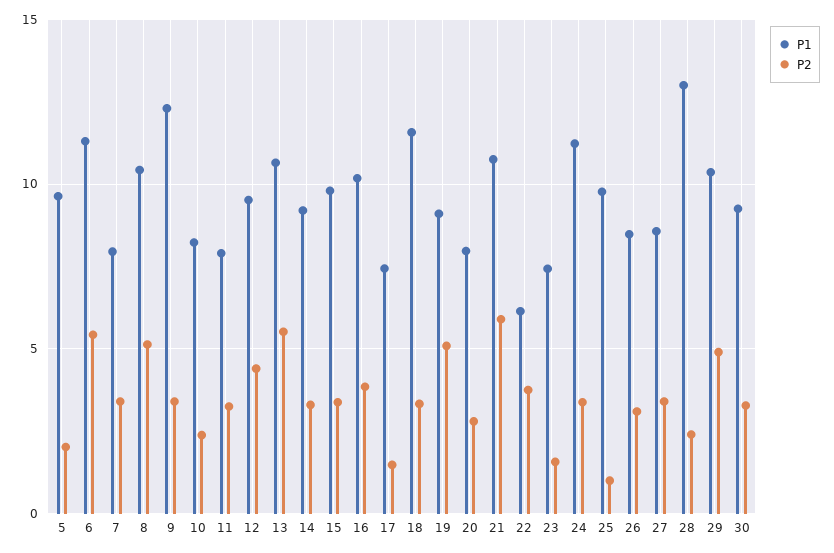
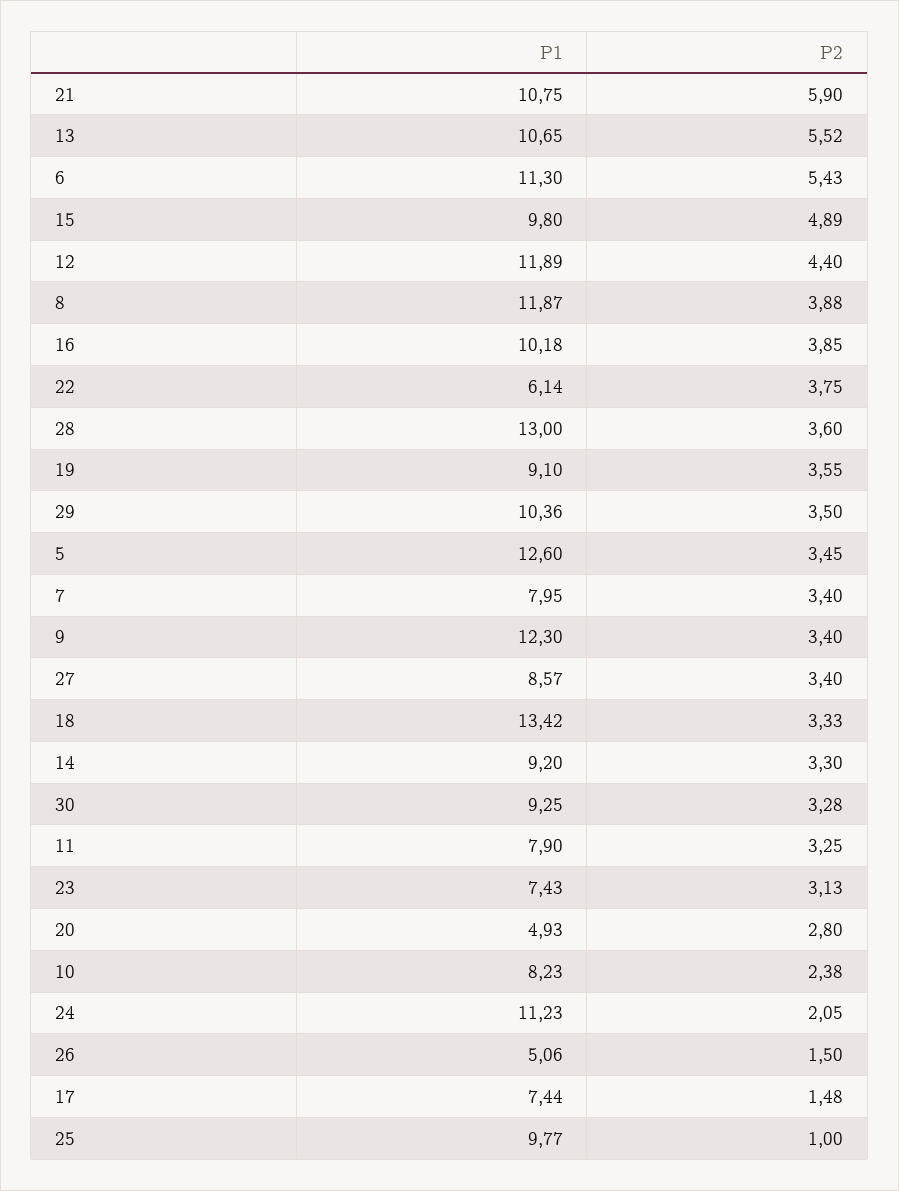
P1, 5: 9.5 -> 12.6
P2, 5: 2 -> 3.45
P1, 8: 10.5 -> 11.87
P2, 8: 5 -> 3.88
P1, 12: 9.5 -> 11.89
P2, 15: 3.5 -> 4.89
P1, 18: 11.5 -> 13.42
P2, 19: 5 -> 3.55
P1, 20: 8 -> 4.93
P2, 23: 1.5 -> 3.13
P2, 24: 3.5 -> 2.05
P1, 26: 8.5 -> 5.06
P2, 26: 3 -> 1.5
P2, 28: 2.5 -> 3.6
P2, 29: 5 -> 3.5

